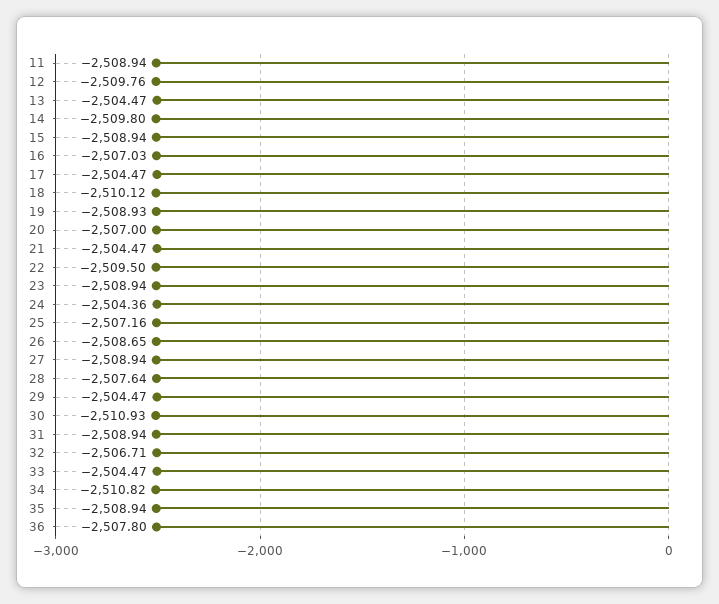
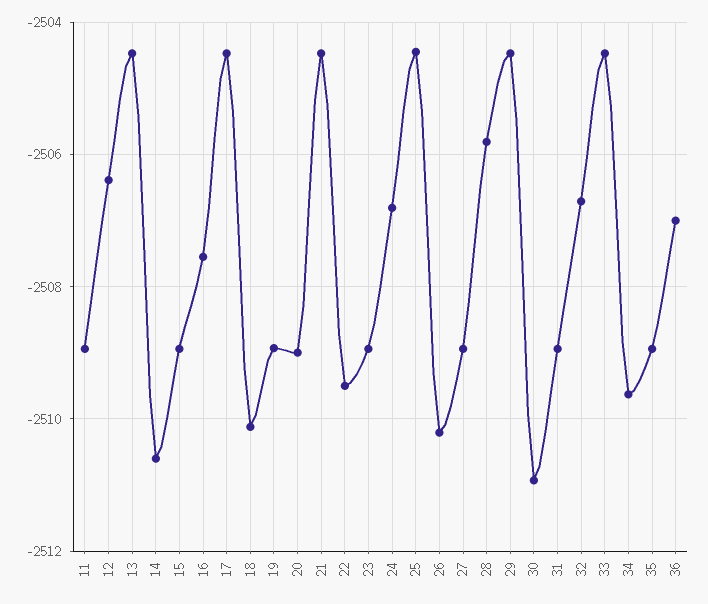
12: -2509.76 -> -2506.4
14: -2509.8 -> -2510.6
16: -2507.03 -> -2507.6
20: -2507 -> -2509
24: -2504.36 -> -2506.8
25: -2507.16 -> -2504.4
26: -2508.65 -> -2510.2
28: -2507.64 -> -2505.8
34: -2510.82 -> -2509.6
36: -2507.8 -> -2507

